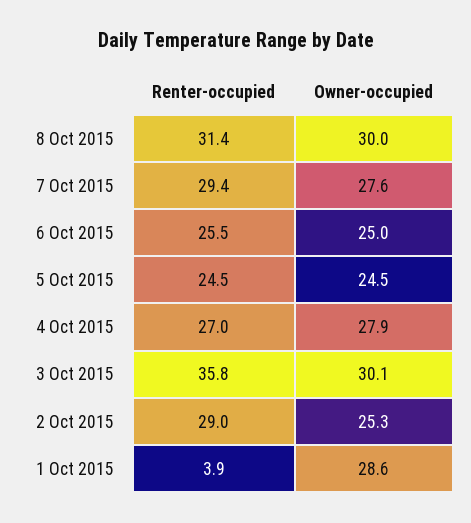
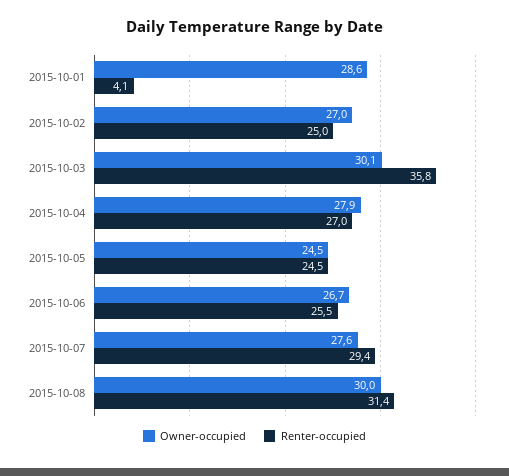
Owner-occupied, 6 Oct 2015: 25 -> 26.7
Renter-occupied, 2 Oct 2015: 29 -> 25
Owner-occupied, 2 Oct 2015: 25.3 -> 27
Renter-occupied, 1 Oct 2015: 3.9 -> 4.1

